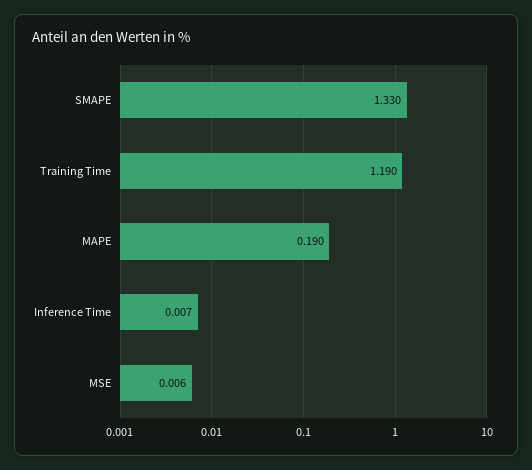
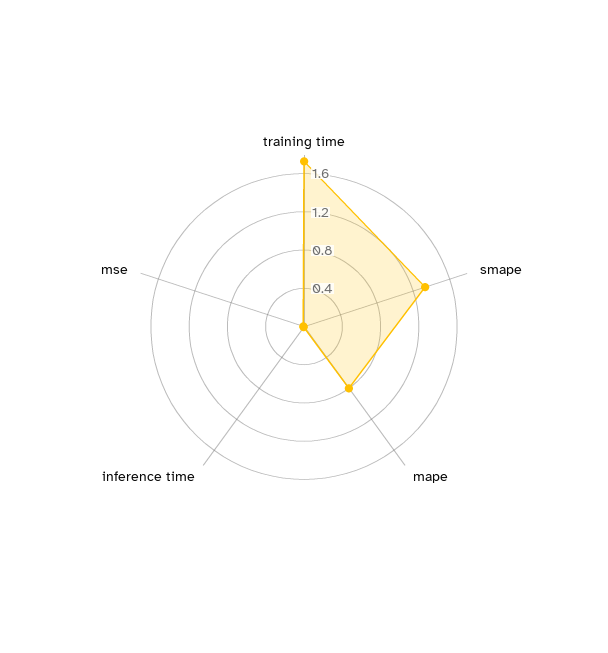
Training Time: 1.19 -> 1.7
MAPE: 0.19 -> 0.8

